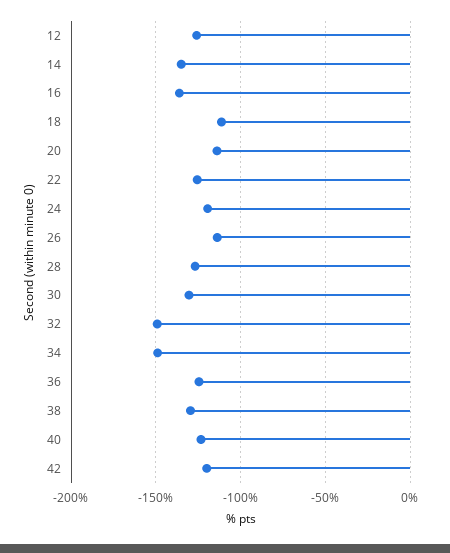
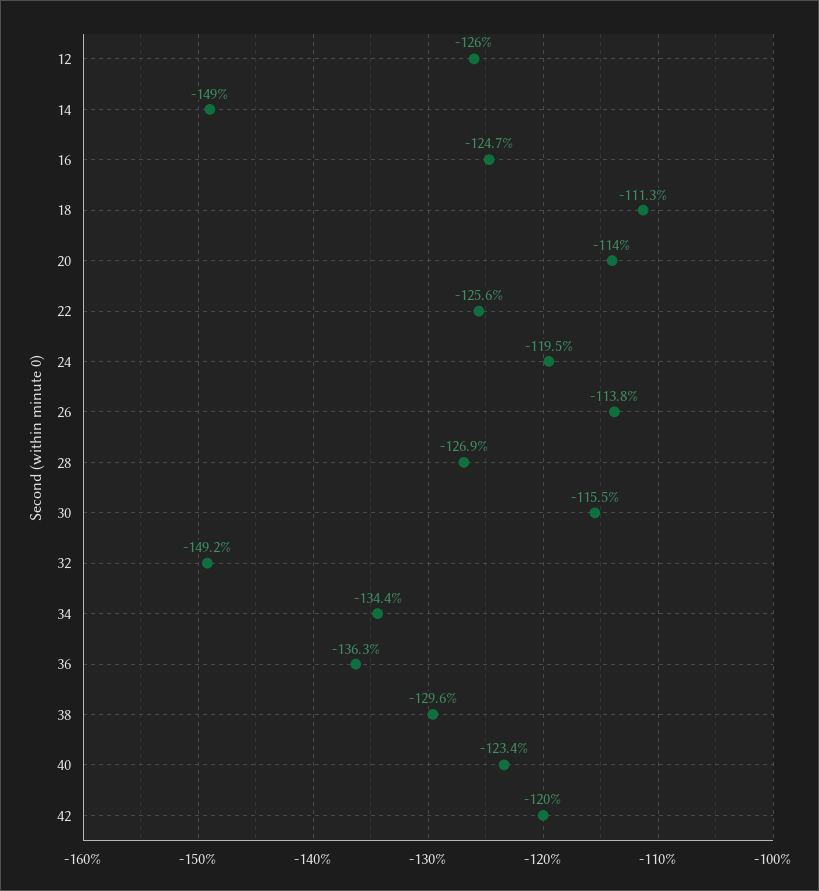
14: -135 -> -149
16: -135 -> -124.7
30: -130 -> -115.5
34: -150 -> -134.4
36: -125 -> -136.3

